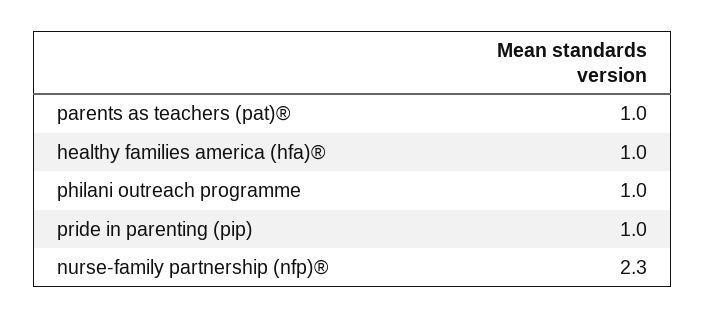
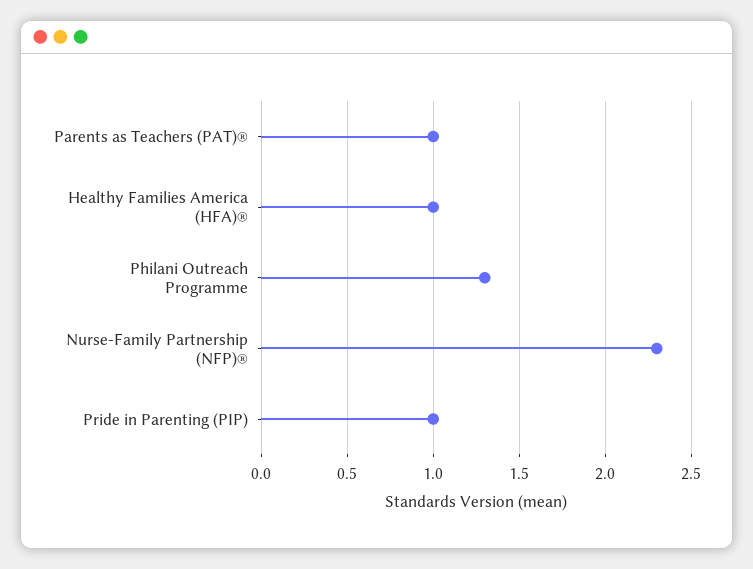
philani outreach programme: 1 -> 1.3

